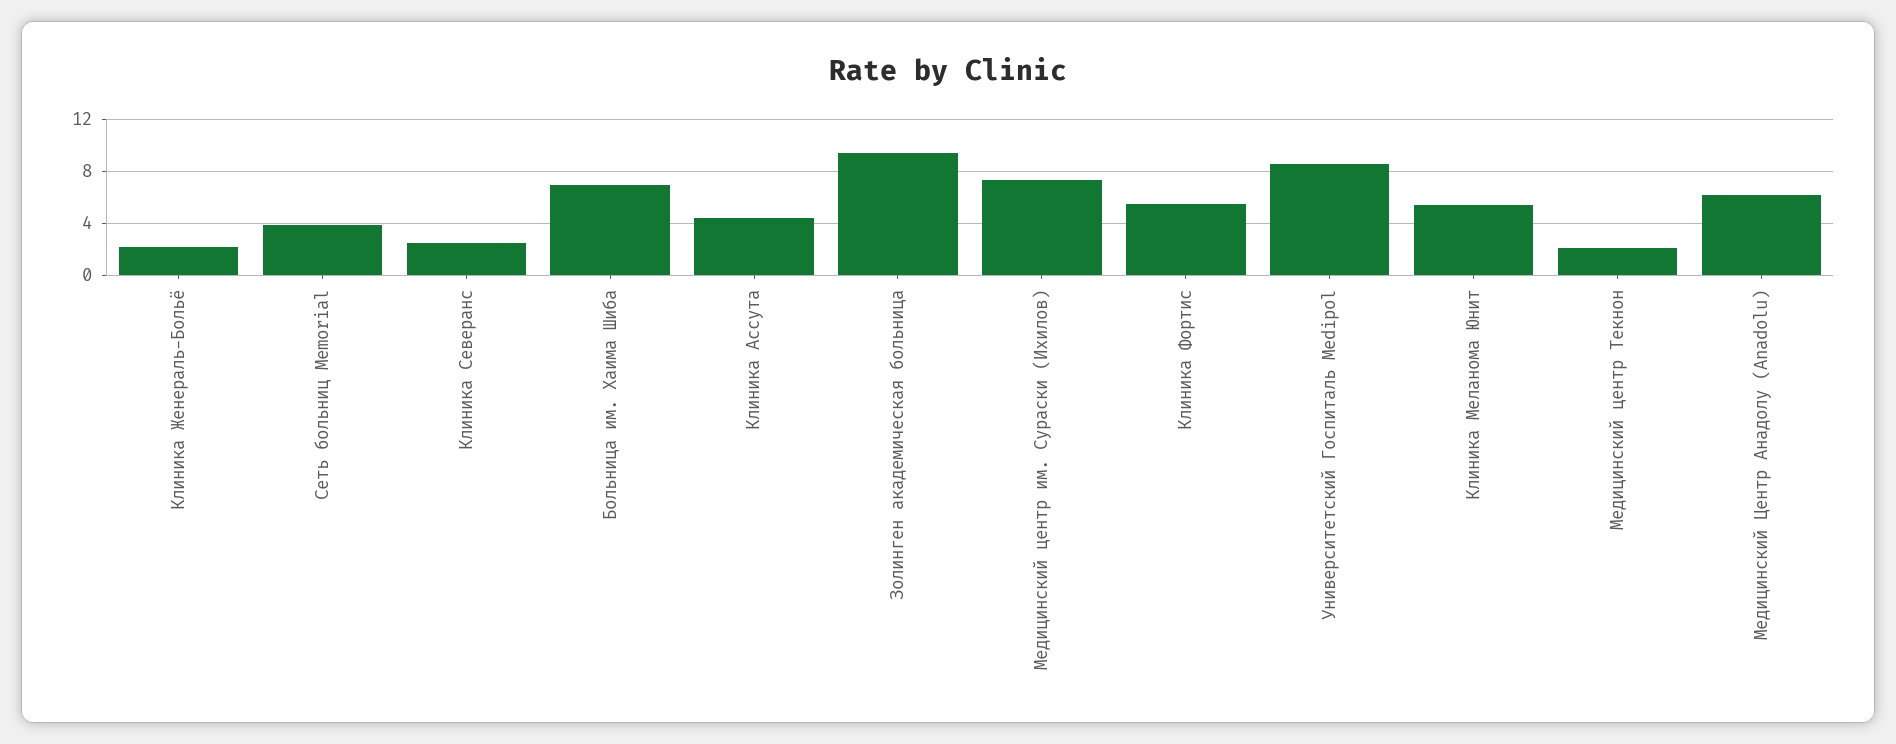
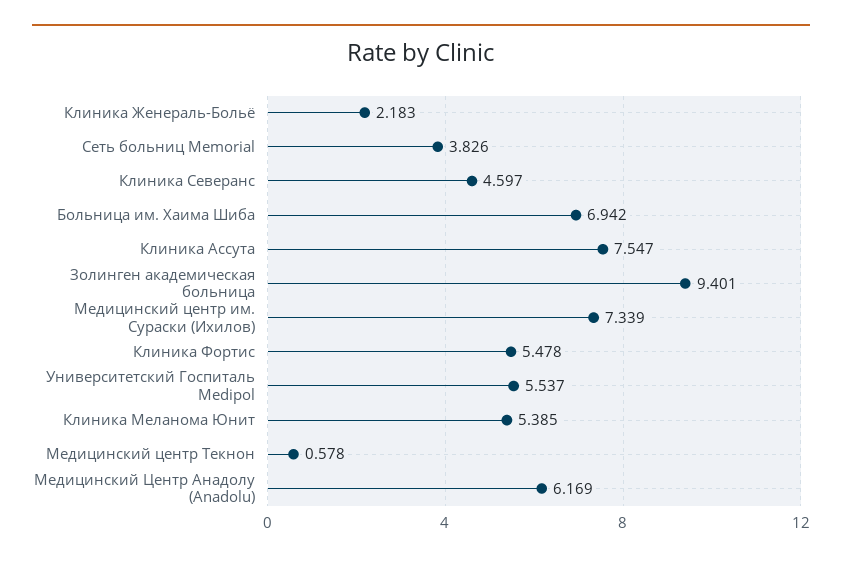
Клиника Северанс: 2.5 -> 4.597
Клиника Ассута: 4.5 -> 7.547
Университетский Госпиталь Medipol: 8.5 -> 5.537
Медицинский центр Текнон: 2 -> 0.578

